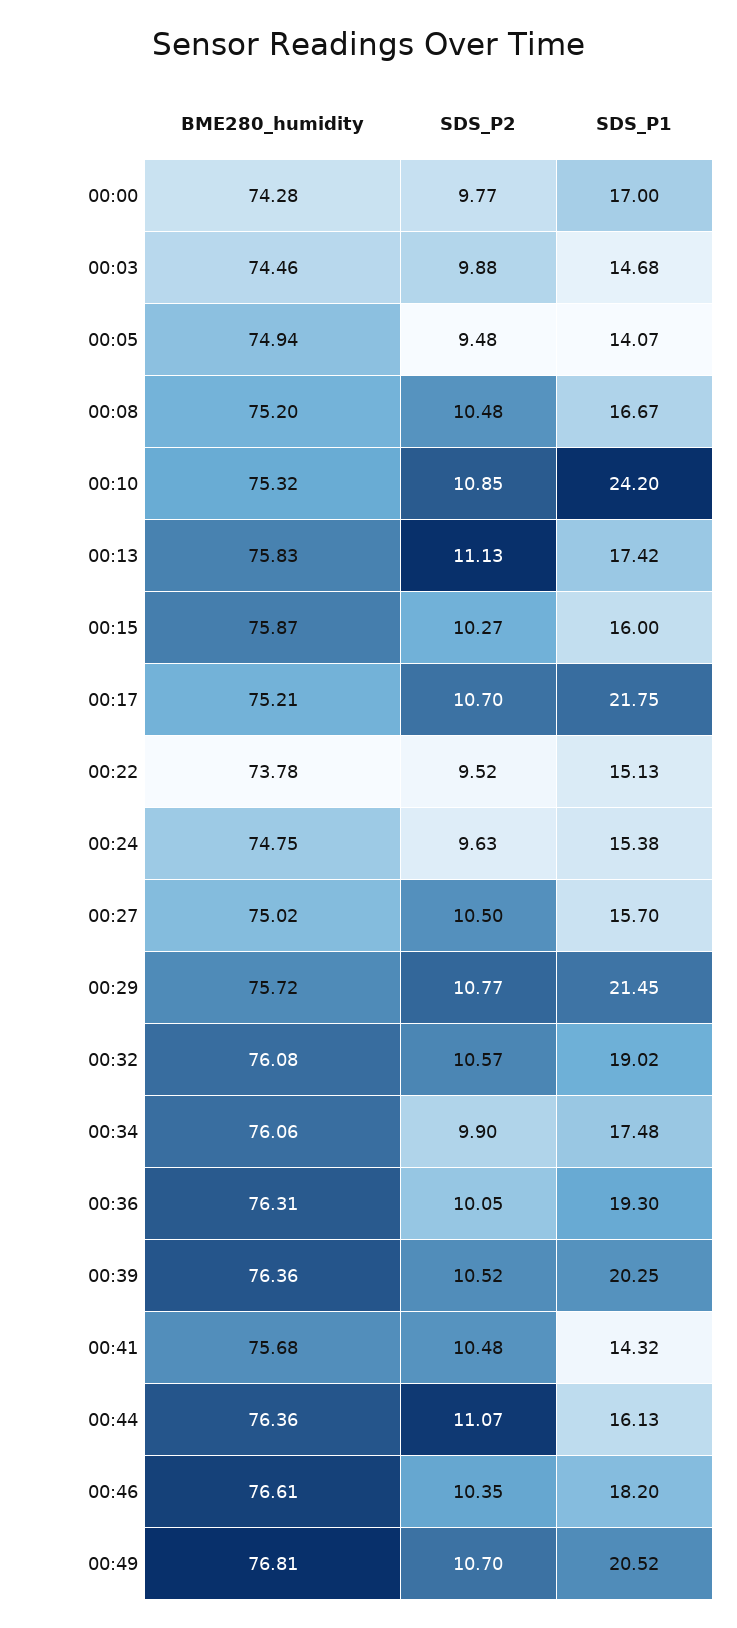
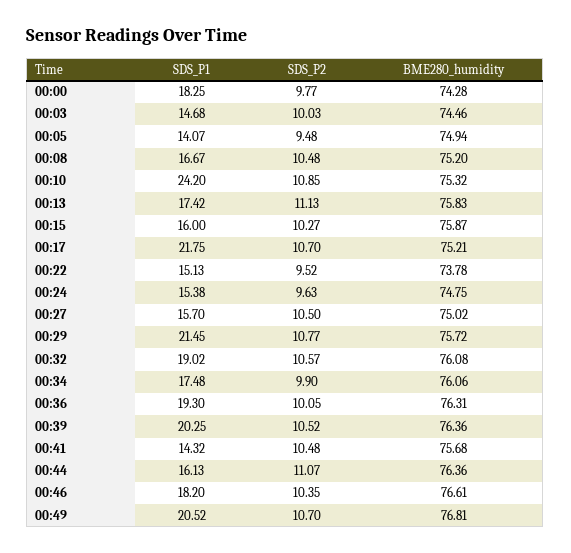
SDS_P1, 00:00: 17 -> 18.25
SDS_P2, 00:03: 9.88 -> 10.03

